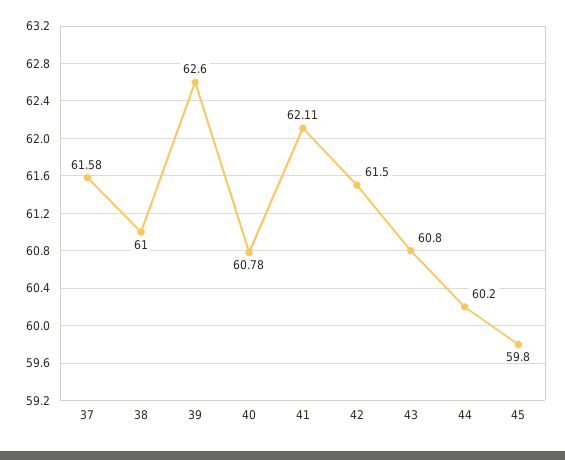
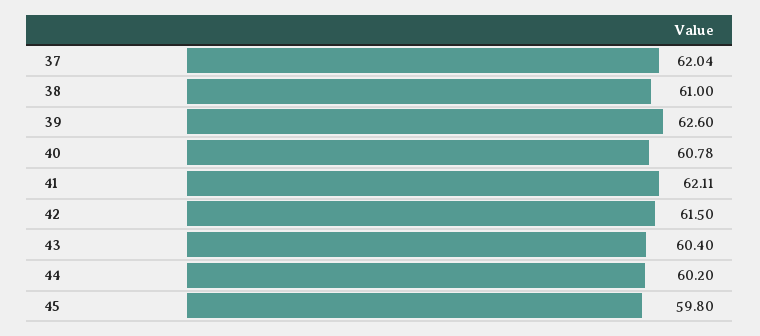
37: 61.58 -> 62.04
43: 60.8 -> 60.4

